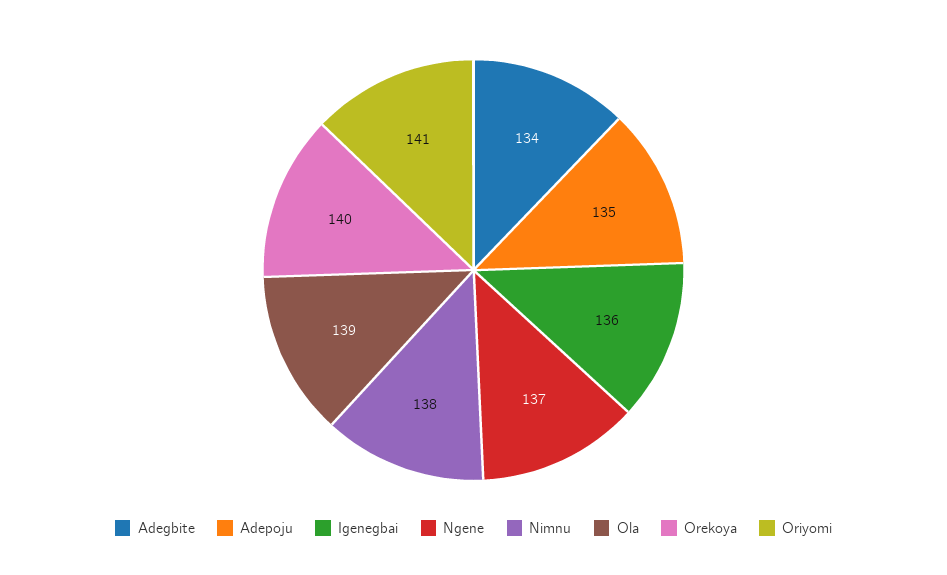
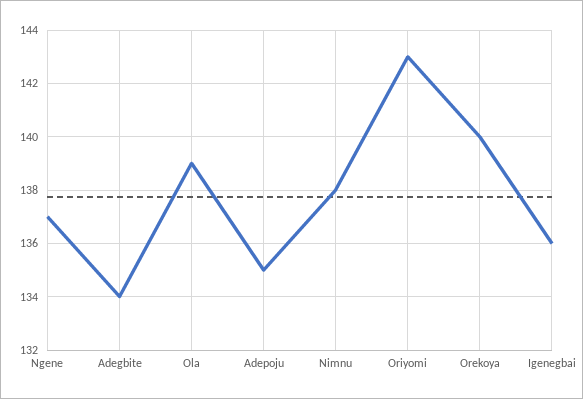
Oriyomi: 141 -> 143

